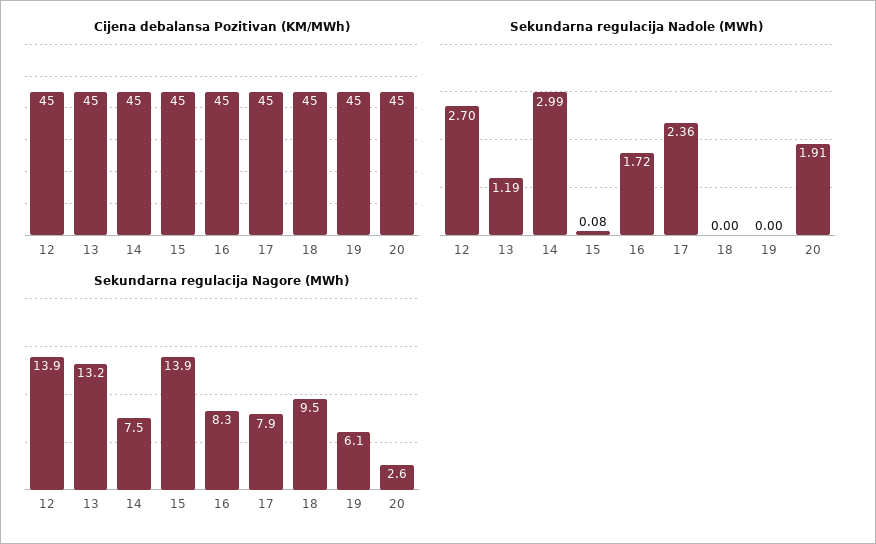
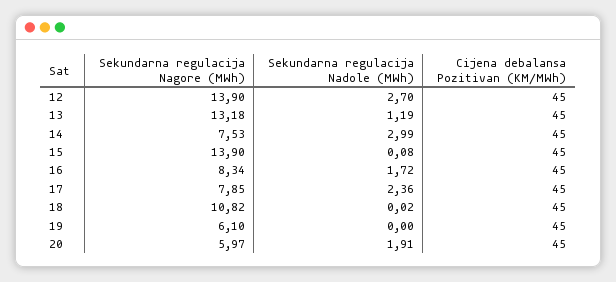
Sekundarna regulacija Nadole (MWh), 18: 0 -> 0.02
Sekundarna regulacija Nagore (MWh), 18: 9.5 -> 10.82
Sekundarna regulacija Nagore (MWh), 20: 2.6 -> 5.97

